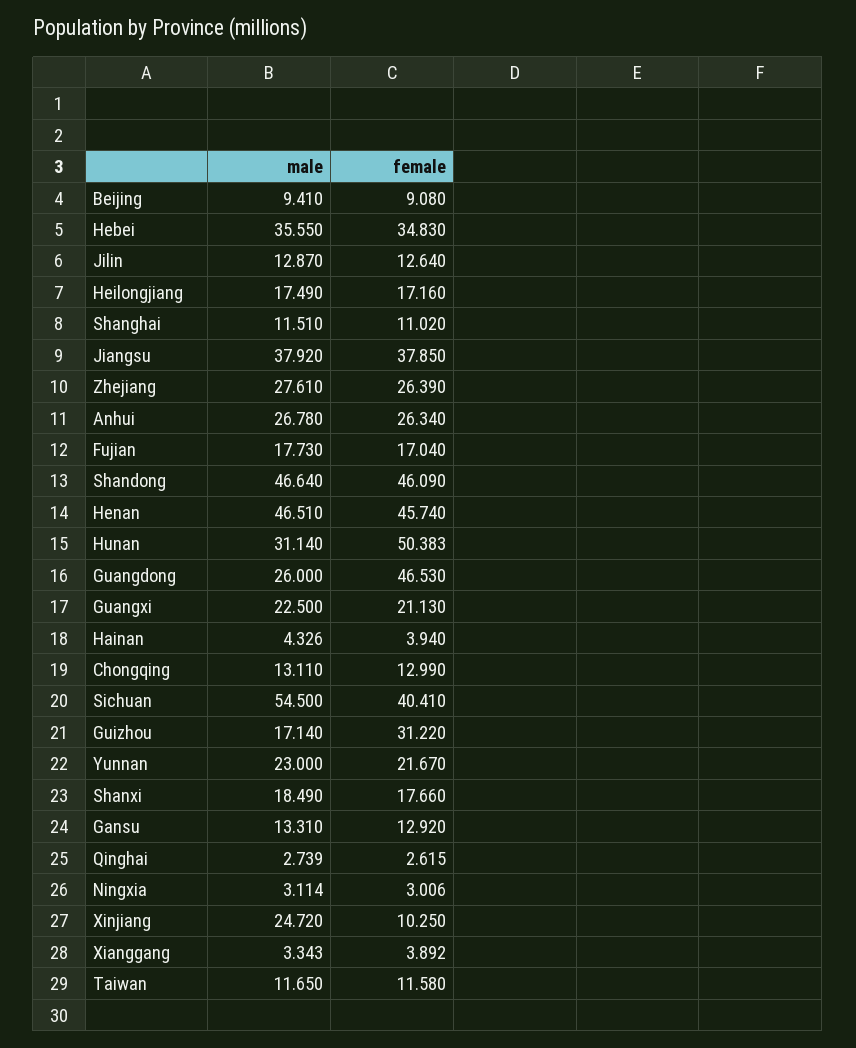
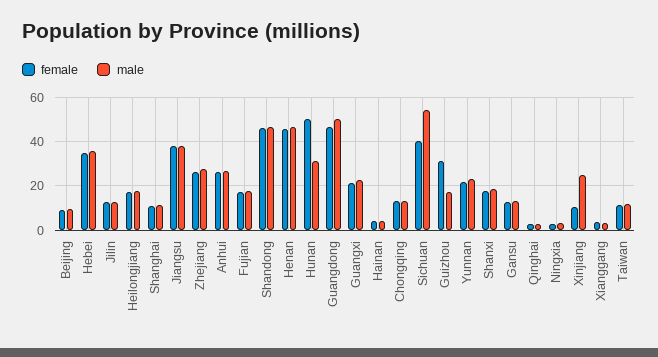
male, Guangdong: 26 -> 50

